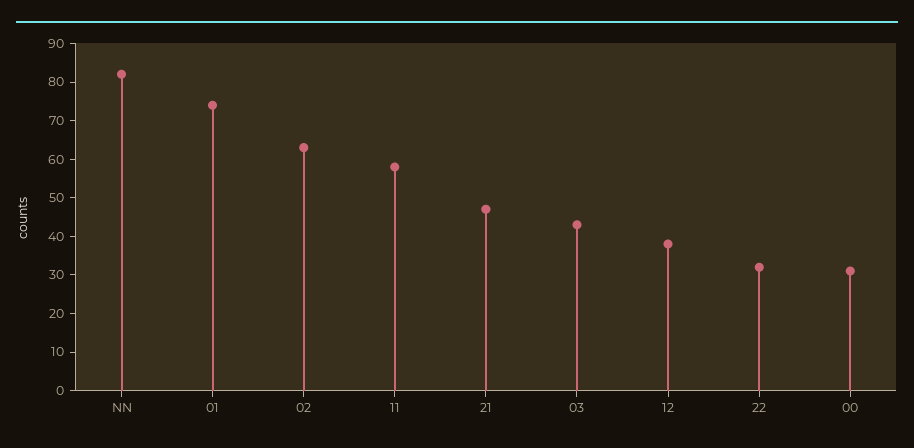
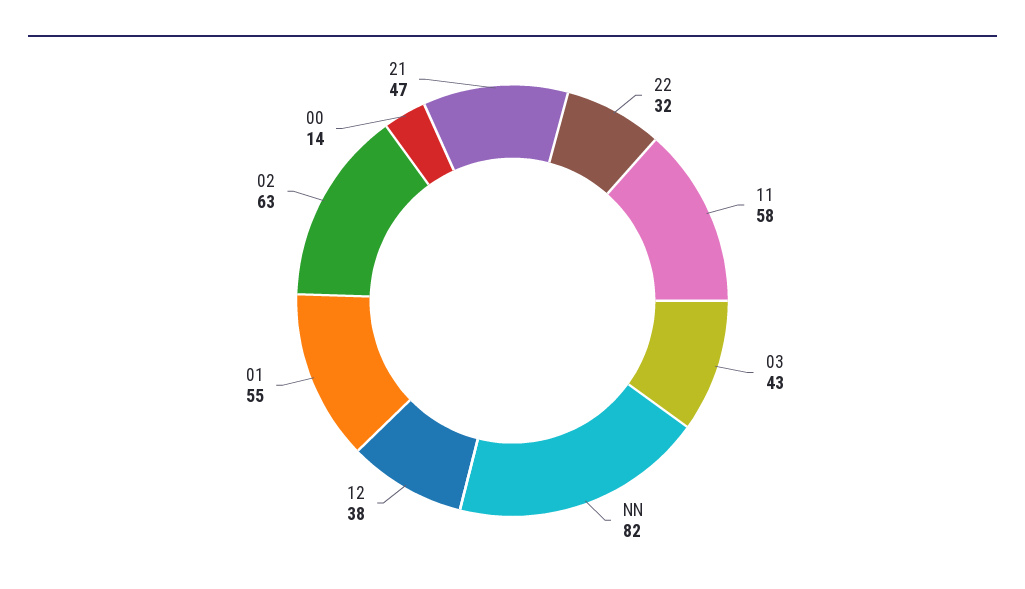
01: 75 -> 55
00: 30 -> 14

